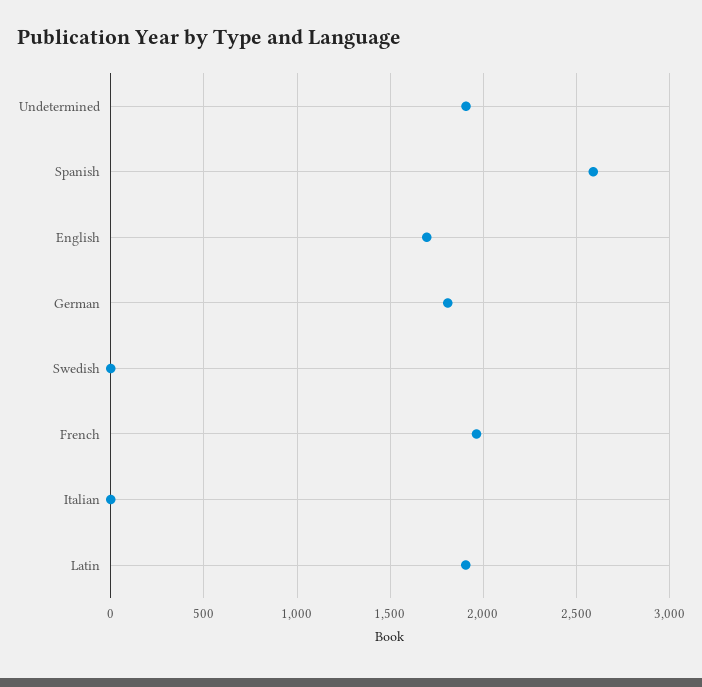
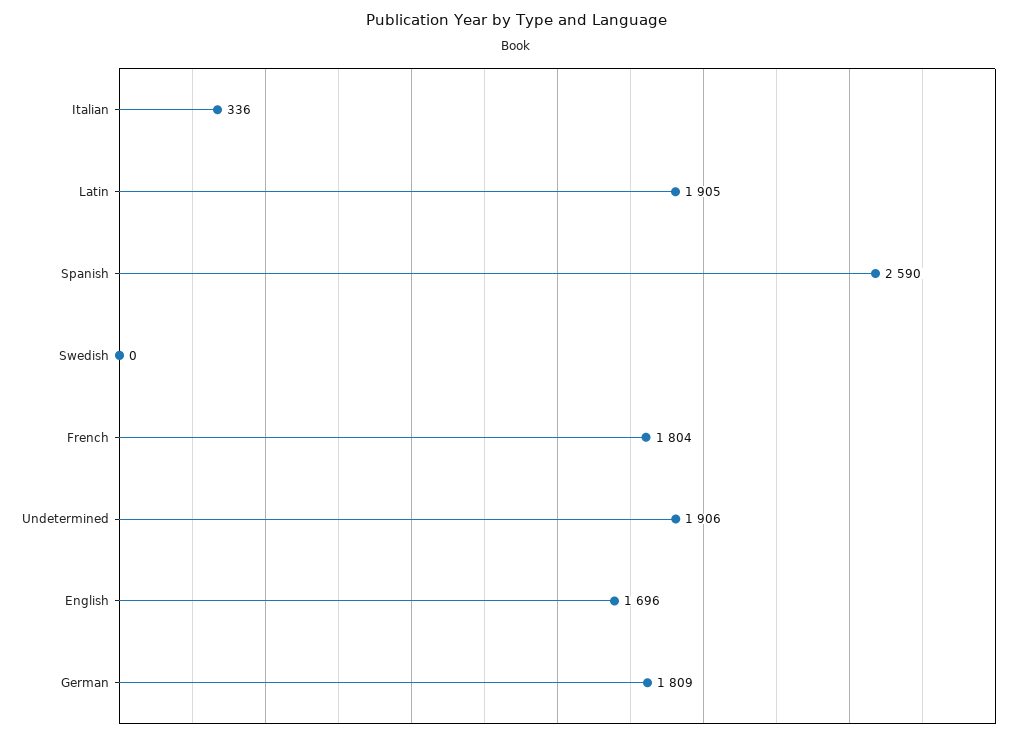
French: 1950 -> 1804
Italian: 0 -> 336

